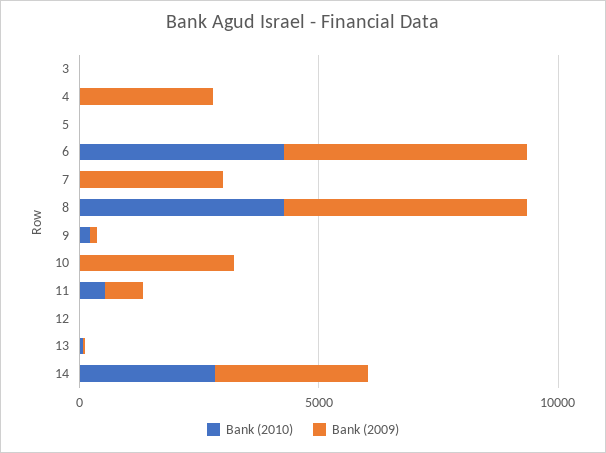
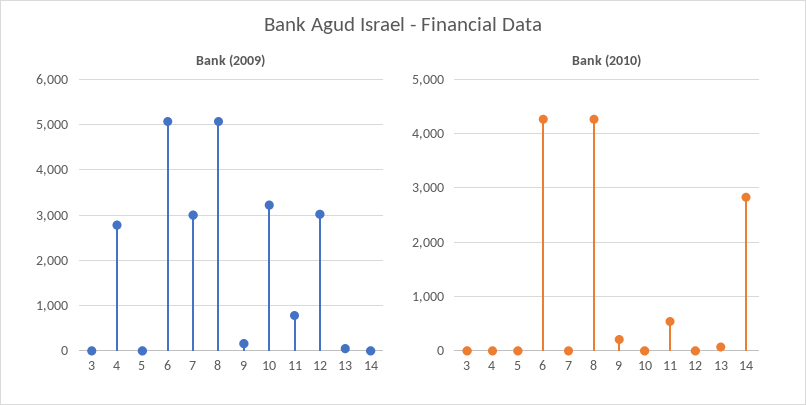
Bank (2009), 12: 0 -> 3000
Bank (2009), 14: 3000 -> 0

